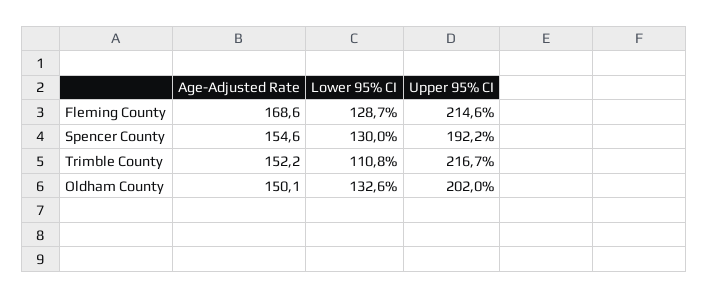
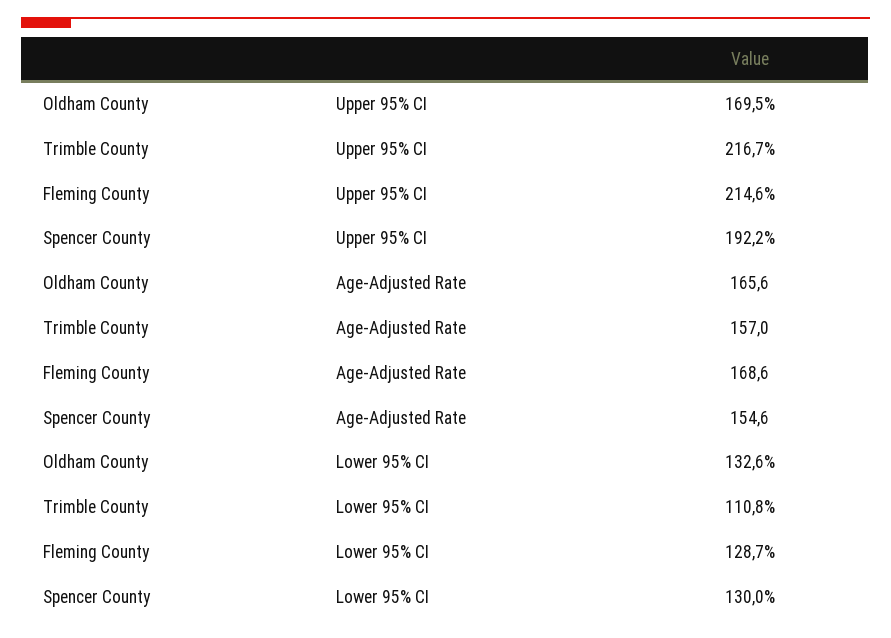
Age-Adjusted Rate, Trimble County: 152.2 -> 157
Age-Adjusted Rate, Oldham County: 150.1 -> 165.6
Upper 95% CI, Oldham County: 202 -> 169.5

